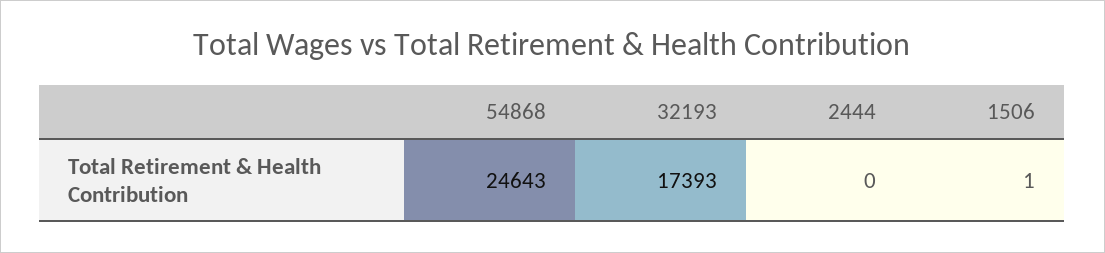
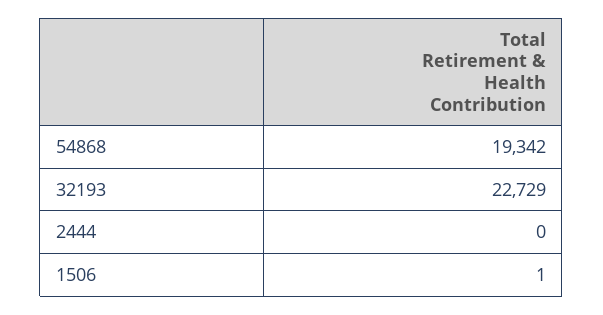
54868: 24643 -> 19342
32193: 17393 -> 22729

